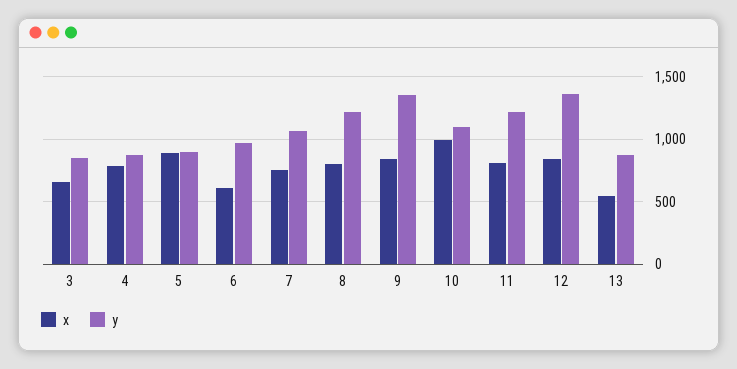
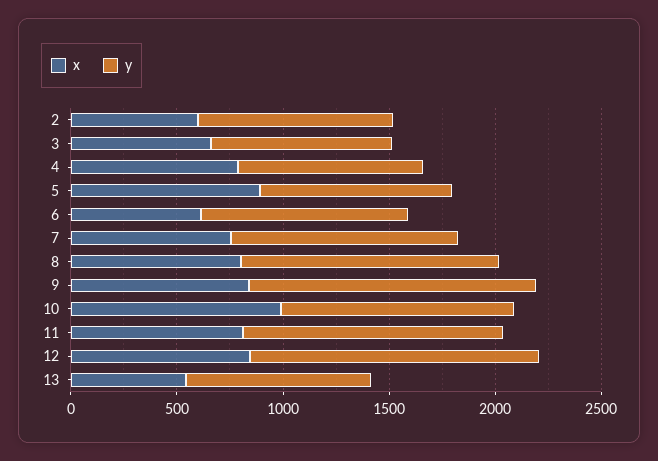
x, 2: none -> 600
y, 2: none -> 900

